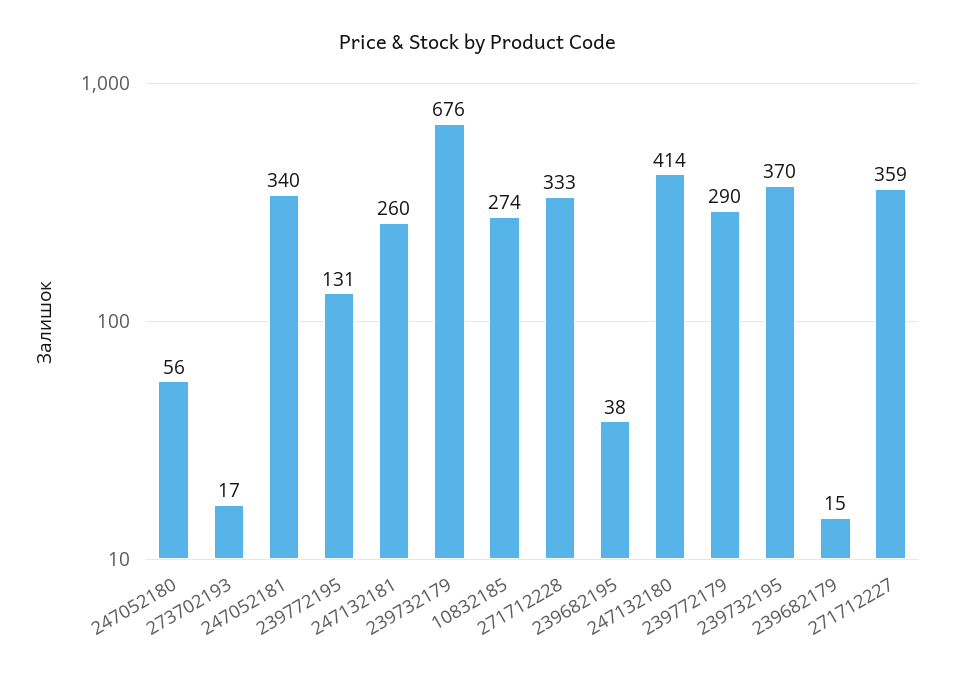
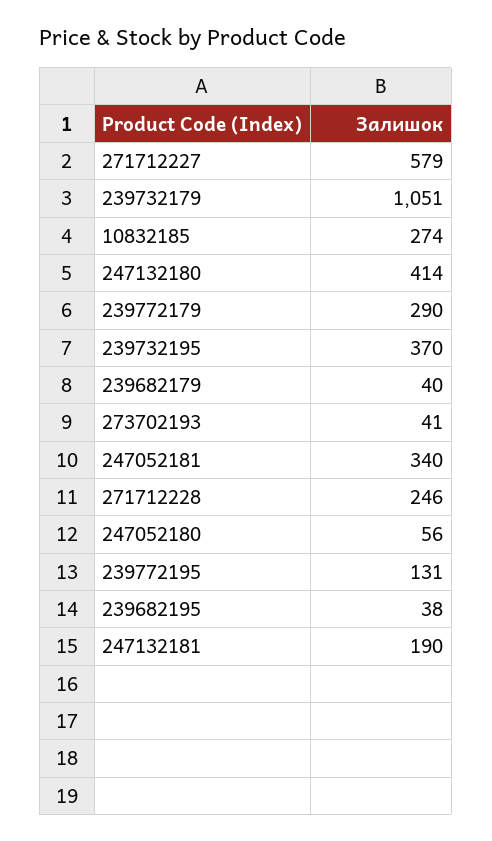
273702193: 17 -> 41
247132181: 260 -> 190
239732179: 676 -> 1051
271712228: 333 -> 246
239682179: 15 -> 40
271712227: 359 -> 579

